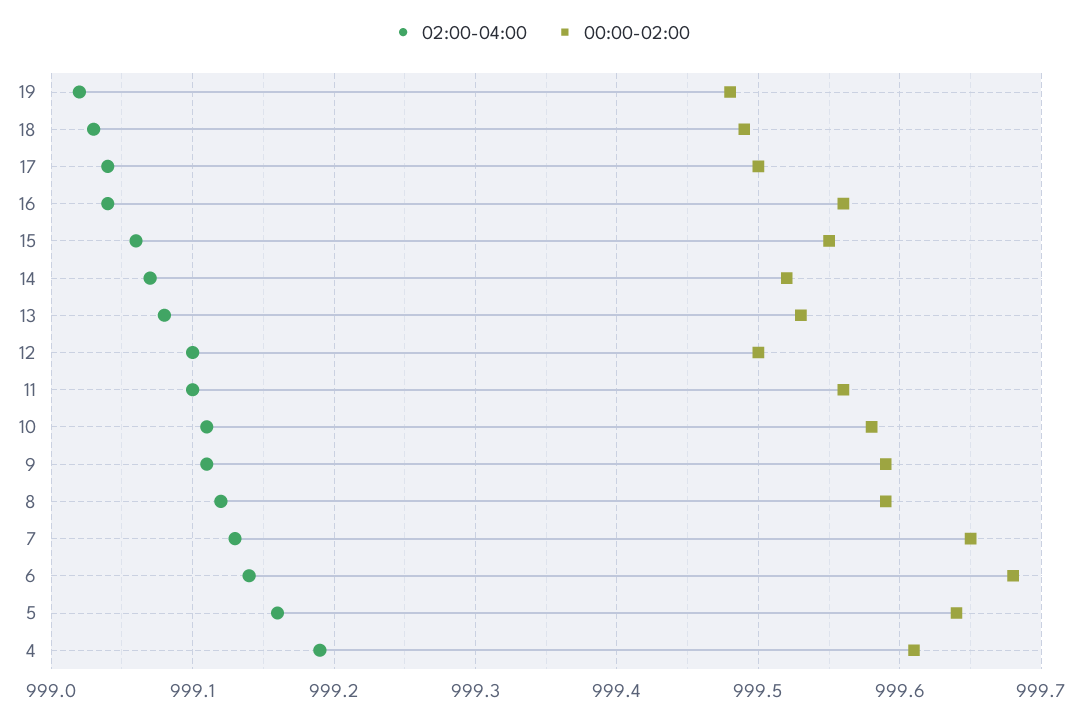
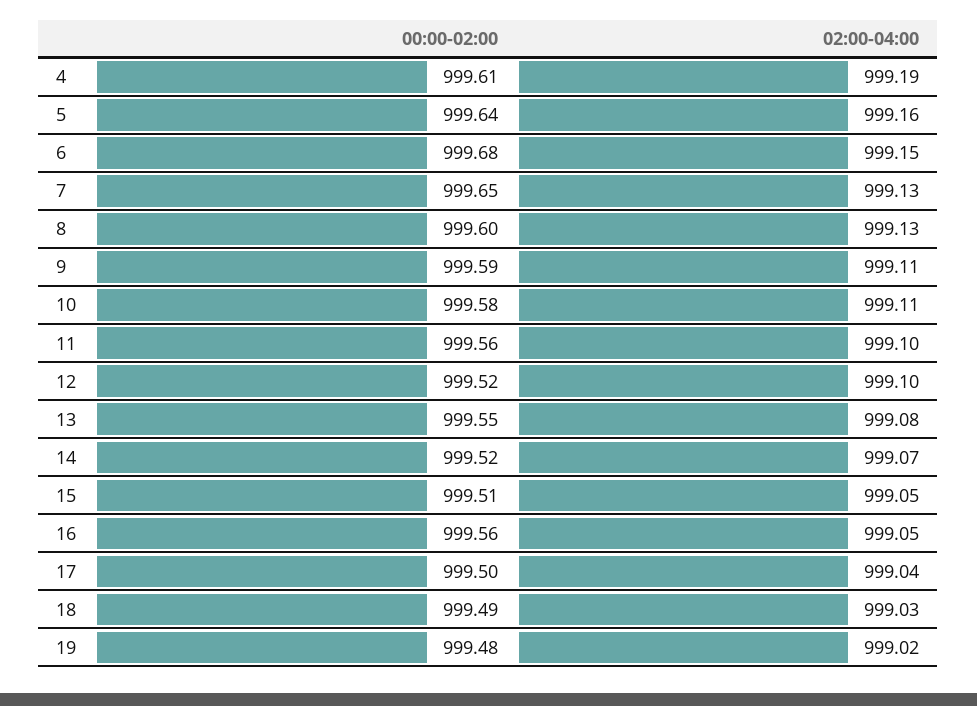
02:00-04:00, 16: 999.04 -> 999.05
02:00-04:00, 15: 999.06 -> 999.05
00:00-02:00, 15: 999.55 -> 999.51
00:00-02:00, 13: 999.53 -> 999.55
00:00-02:00, 12: 999.5 -> 999.52
02:00-04:00, 8: 999.12 -> 999.13
00:00-02:00, 8: 999.59 -> 999.6
02:00-04:00, 6: 999.14 -> 999.15

